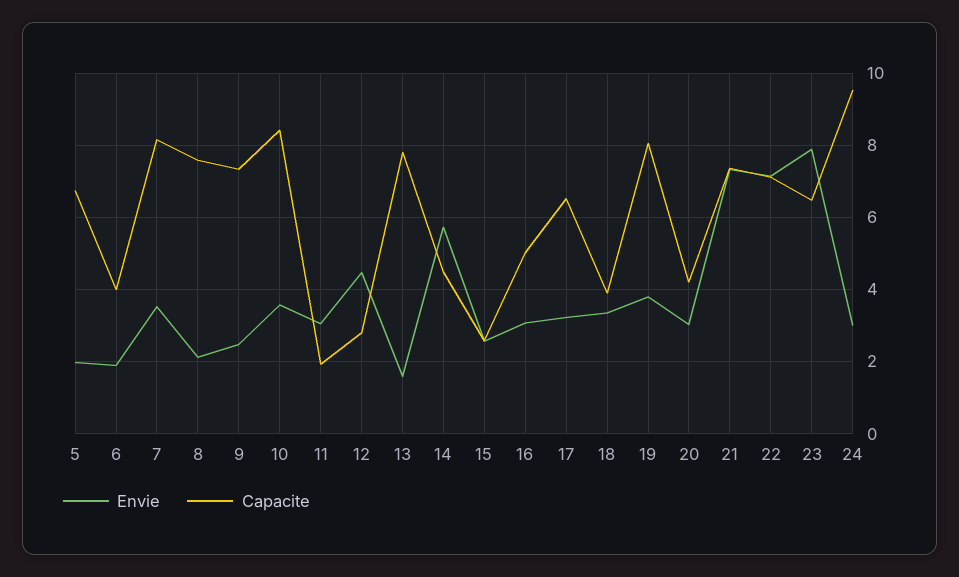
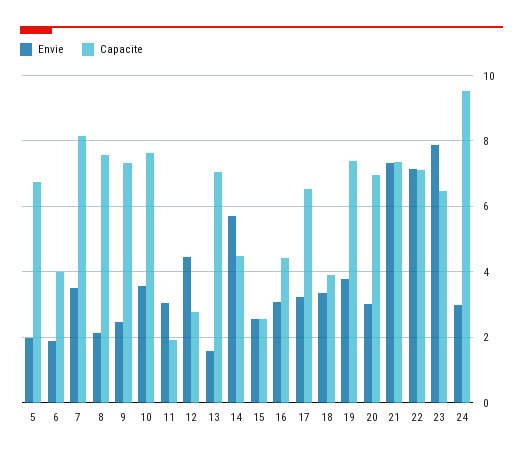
Capacite, 10: 8.4 -> 7.6
Capacite, 13: 7.8 -> 7
Capacite, 16: 5 -> 4.4
Capacite, 19: 8 -> 7.4
Capacite, 20: 4.2 -> 7

